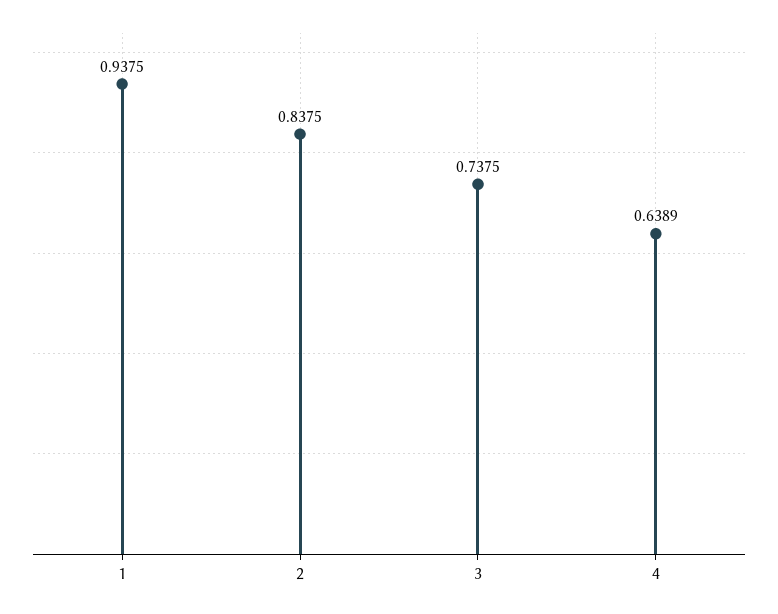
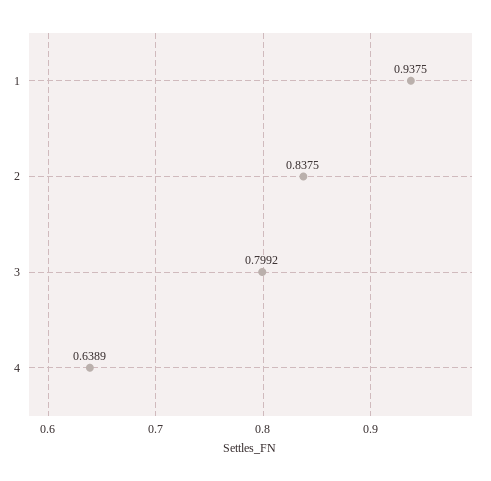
3: 0.7375 -> 0.7992

